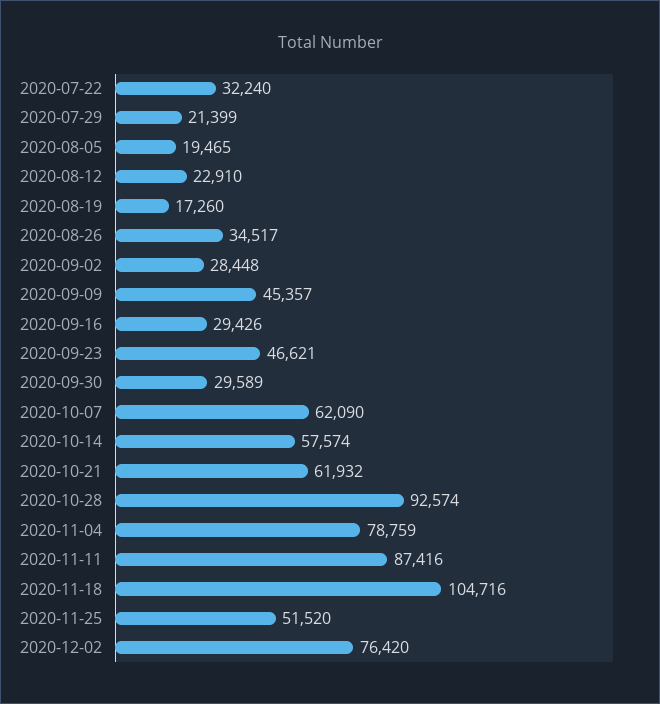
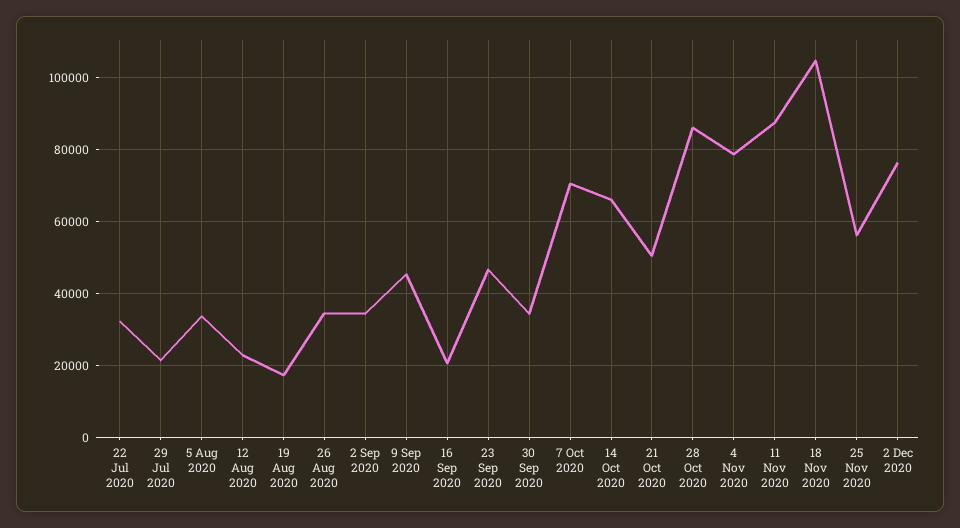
2020-08-05: 19465 -> 34000
2020-09-02: 28448 -> 34000
2020-09-16: 29426 -> 20000
2020-09-30: 29589 -> 34000
2020-10-07: 62090 -> 70000
2020-10-14: 57574 -> 66000
2020-10-21: 61932 -> 50000
2020-10-28: 92574 -> 86000
2020-11-25: 51520 -> 56000

